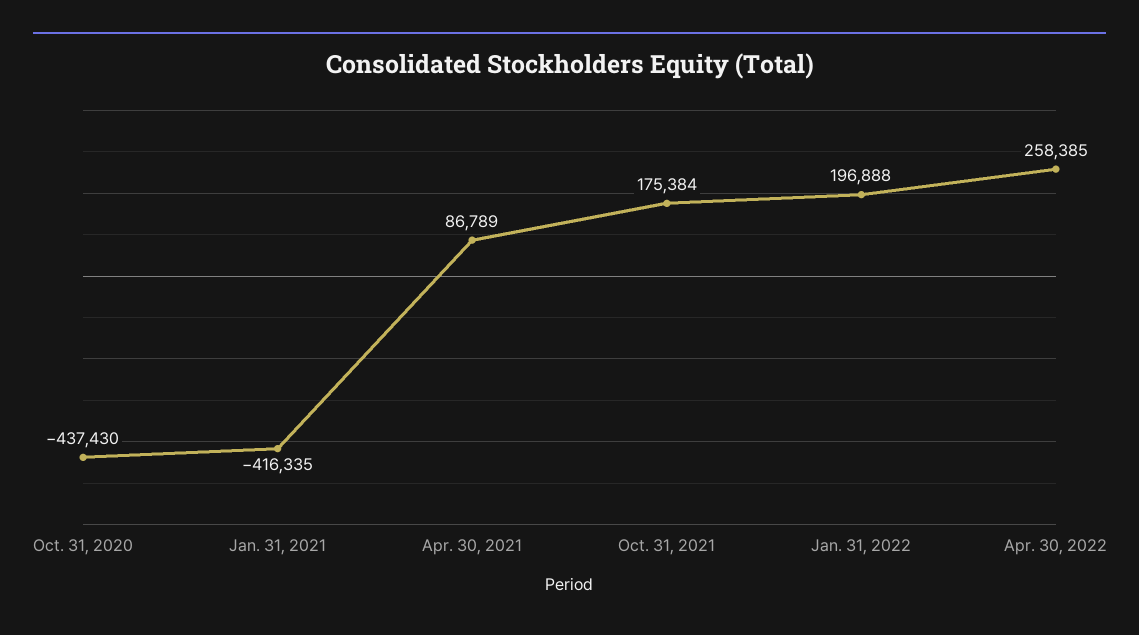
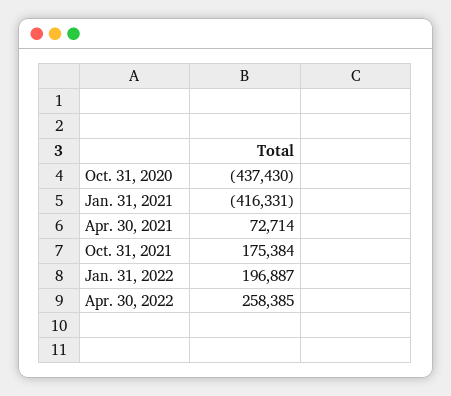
Jan. 31, 2021: -416335 -> -416331
Apr. 30, 2021: 86789 -> 72714
Jan. 31, 2022: 196888 -> 196887

